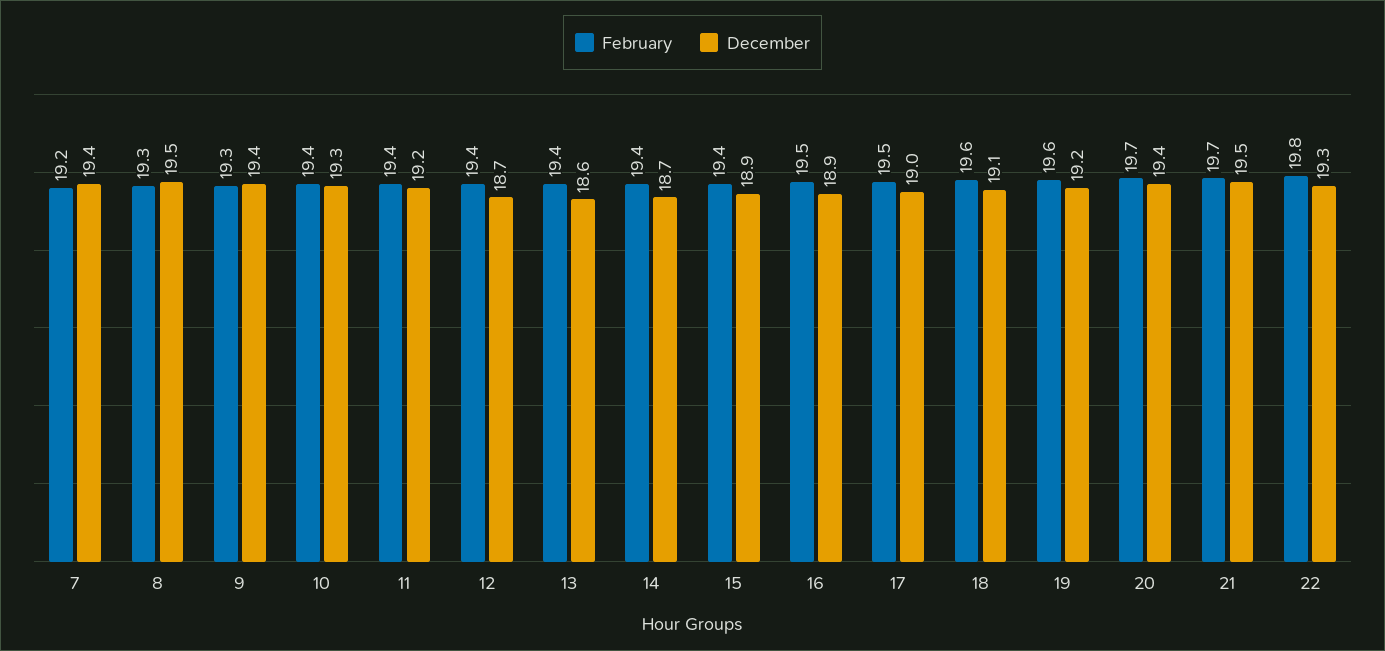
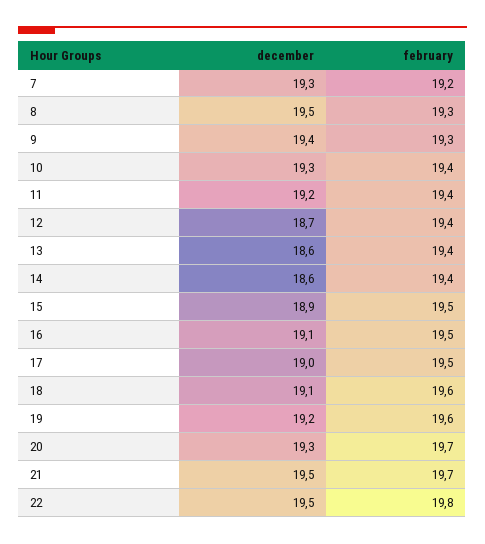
December, 7: 19.4 -> 19.3
December, 14: 18.7 -> 18.6
February, 15: 19.4 -> 19.5
December, 16: 18.9 -> 19.1
December, 20: 19.4 -> 19.3
December, 22: 19.3 -> 19.5

